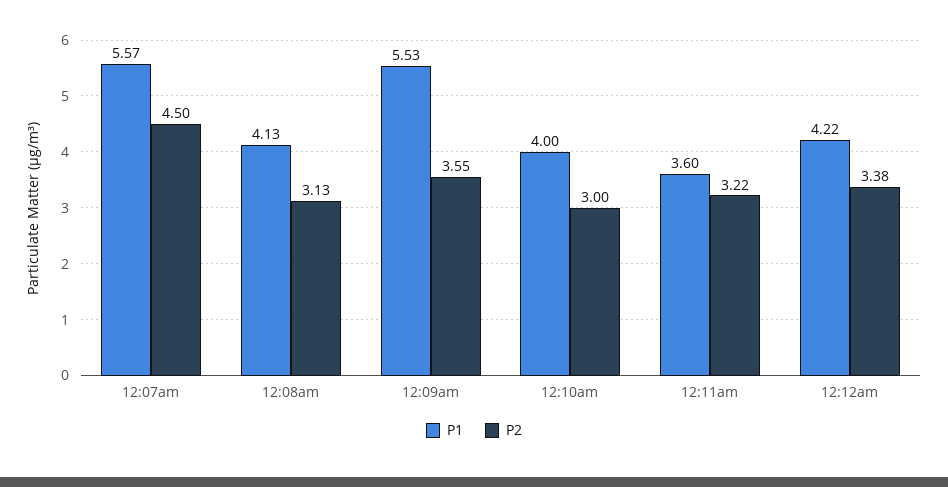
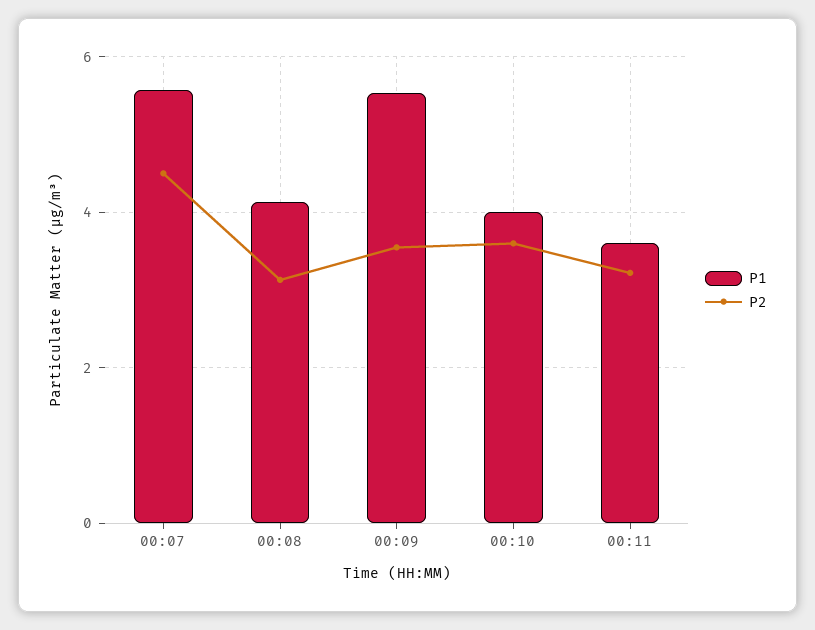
P2, 12:10am: 3 -> 3.6
P1, 12:12am: 4.22 -> none
P2, 12:12am: 3.38 -> none

